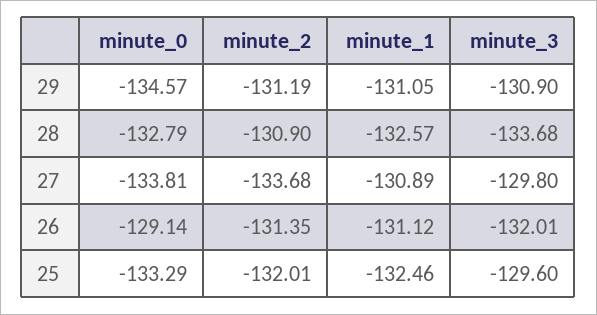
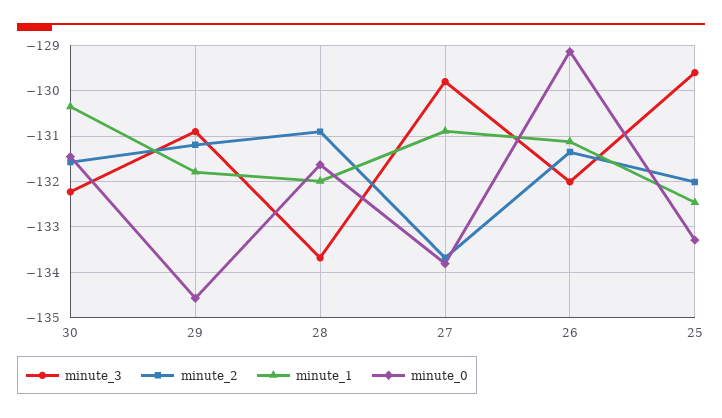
minute_1, 29: -131.05 -> -131.8
minute_0, 28: -132.79 -> -131.6
minute_1, 28: -132.57 -> -132
minute_3, 30: none -> -132.2
minute_2, 30: none -> -131.6
minute_1, 30: none -> -130.4
minute_0, 30: none -> -131.4

